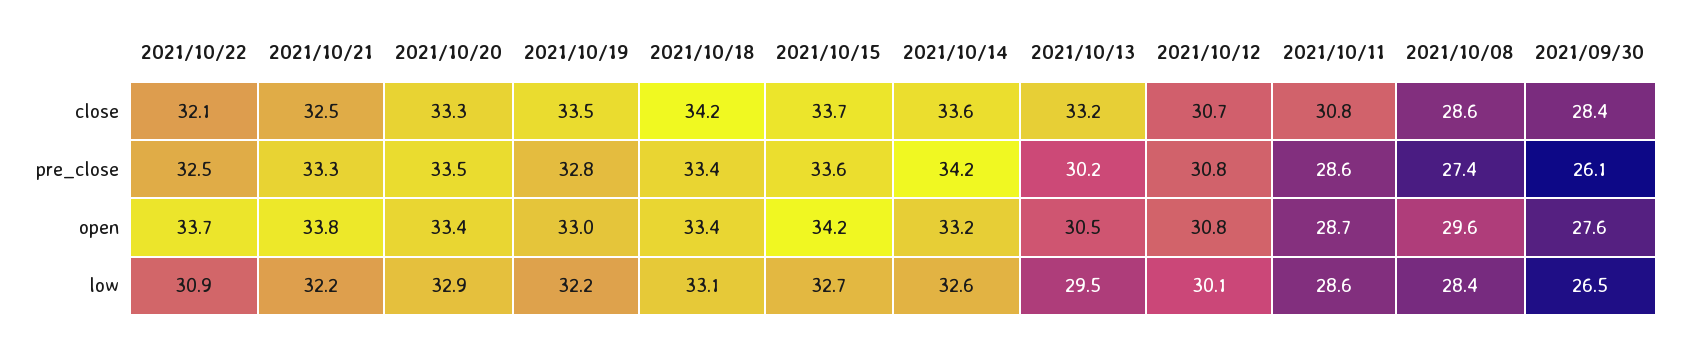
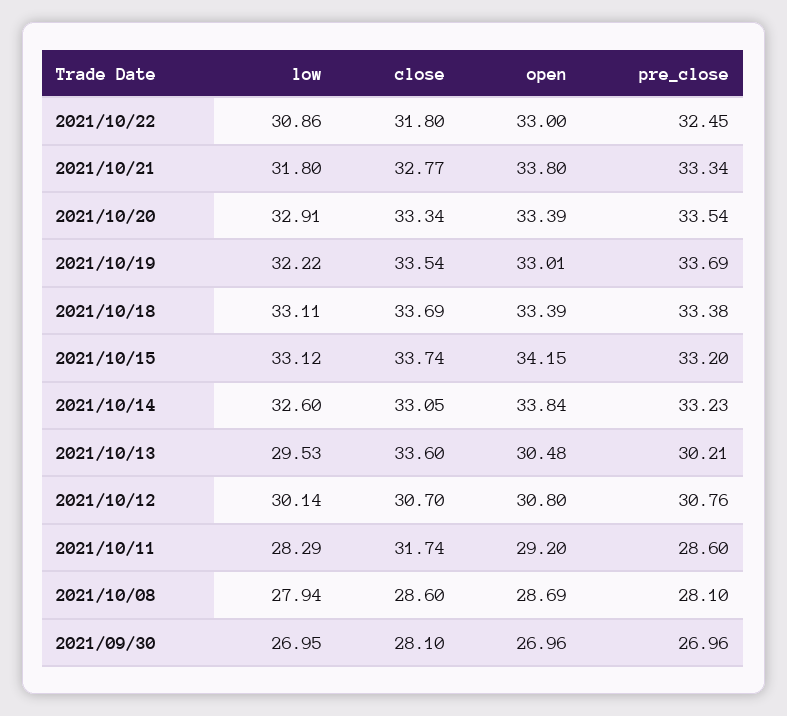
2021/10/22, close: 32.1 -> 31.8
2021/10/21, close: 32.5 -> 32.77
2021/10/18, close: 34.2 -> 33.69
2021/10/14, close: 33.6 -> 33.05
2021/10/13, close: 33.2 -> 33.6
2021/10/11, close: 30.8 -> 31.74
2021/09/30, close: 28.4 -> 28.1
2021/10/19, pre_close: 32.8 -> 33.69
2021/10/15, pre_close: 33.6 -> 33.2
2021/10/14, pre_close: 34.2 -> 33.23
2021/10/08, pre_close: 27.4 -> 28.1
2021/09/30, pre_close: 26.1 -> 26.96
2021/10/22, open: 33.7 -> 33
2021/10/14, open: 33.2 -> 33.84
2021/10/11, open: 28.7 -> 29.2
2021/10/08, open: 29.6 -> 28.69
2021/09/30, open: 27.6 -> 26.96
2021/10/21, low: 32.2 -> 31.8
2021/10/15, low: 32.7 -> 33.12
2021/10/11, low: 28.6 -> 28.29
2021/10/08, low: 28.4 -> 27.94
2021/09/30, low: 26.5 -> 26.95

